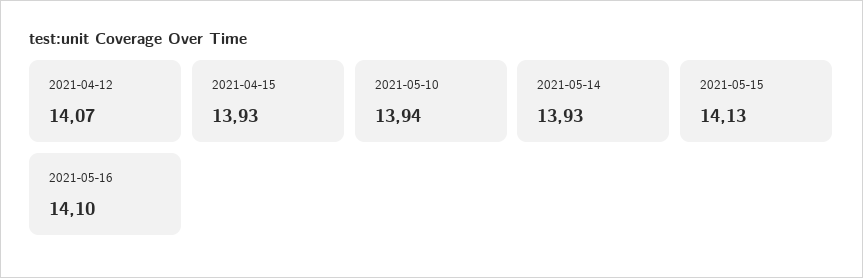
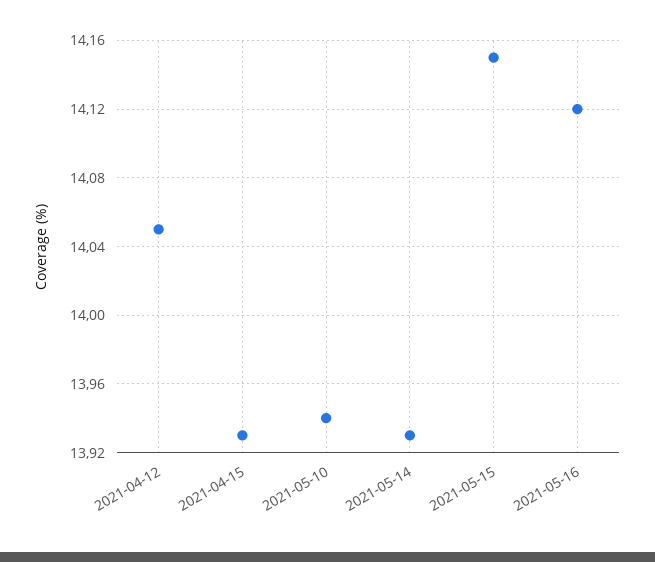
2021-04-12: 14.07 -> 14.05
2021-05-15: 14.13 -> 14.15
2021-05-16: 14.1 -> 14.12

